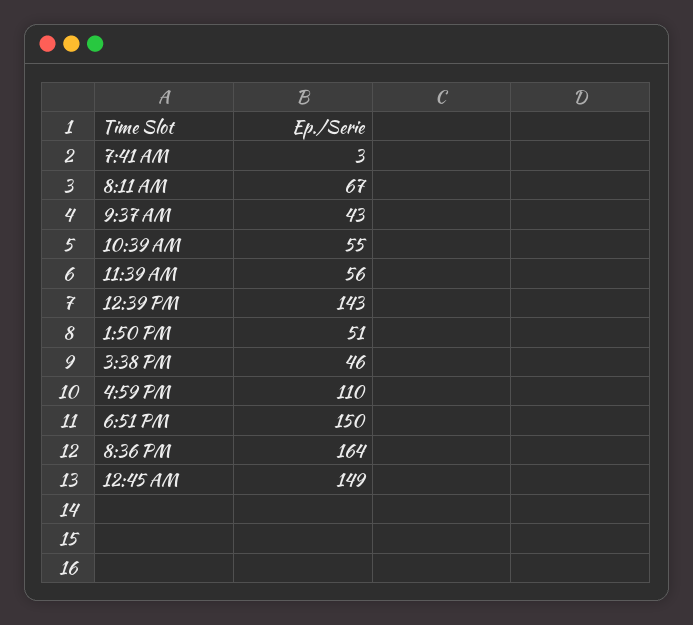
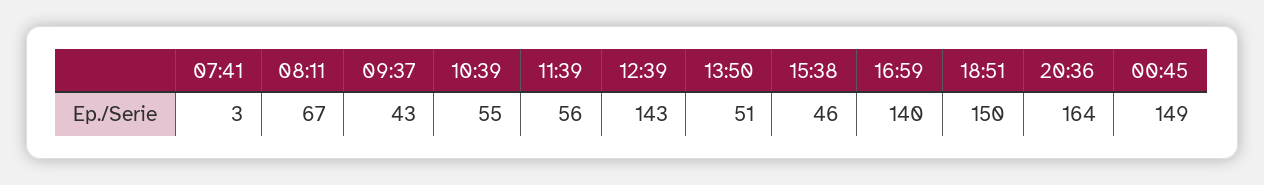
4:59 PM: 110 -> 140

